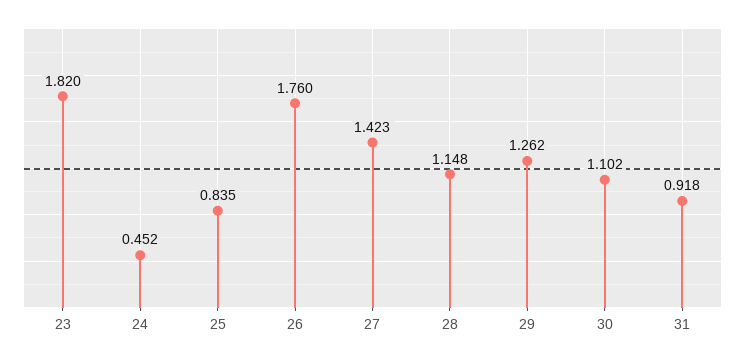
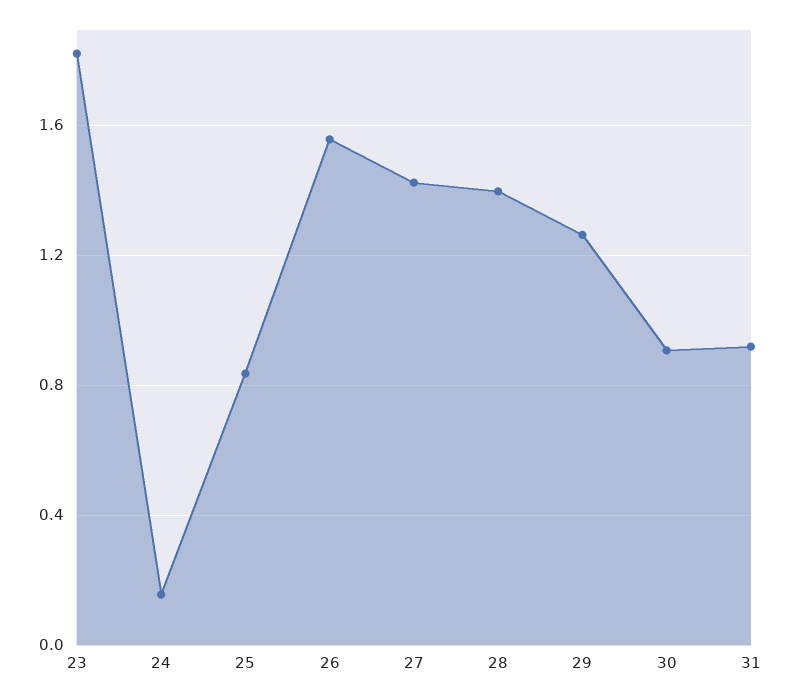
24: 0.452 -> 0.15
26: 1.76 -> 1.55
28: 1.148 -> 1.4
30: 1.102 -> 0.9

